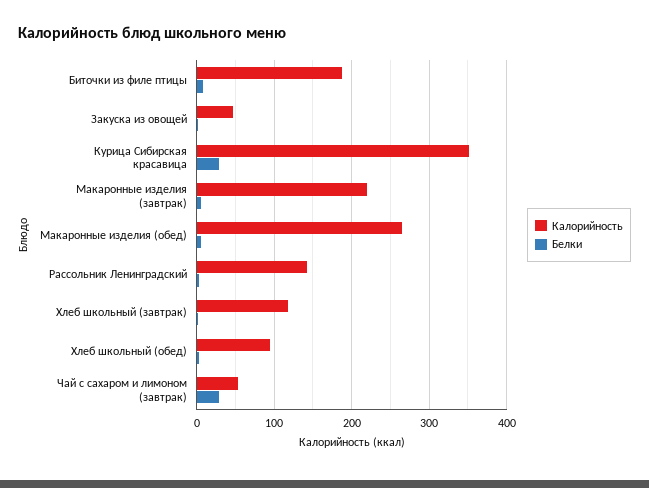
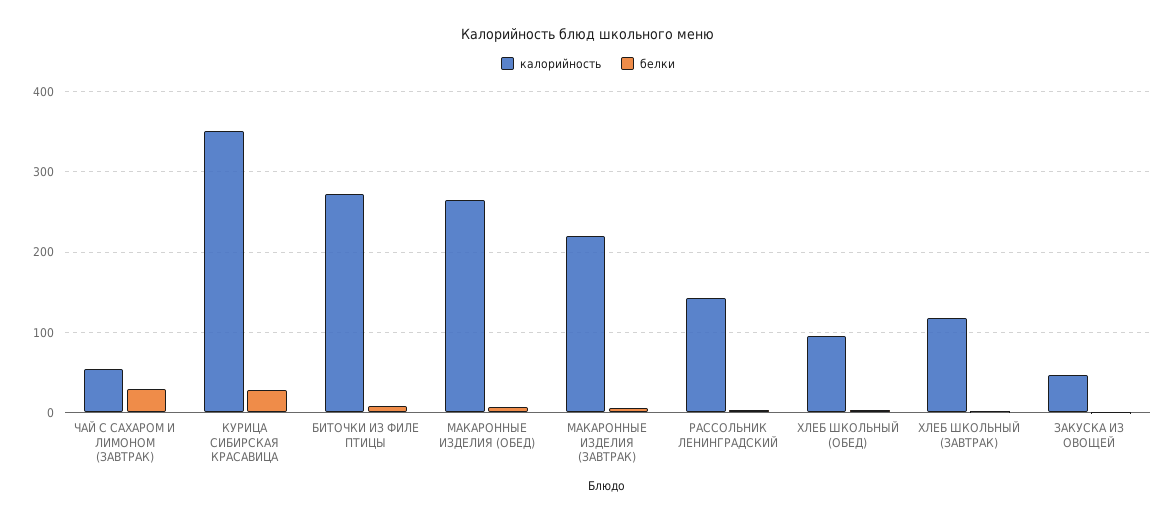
Калорийность, Биточки из филе птицы: 190 -> 270

